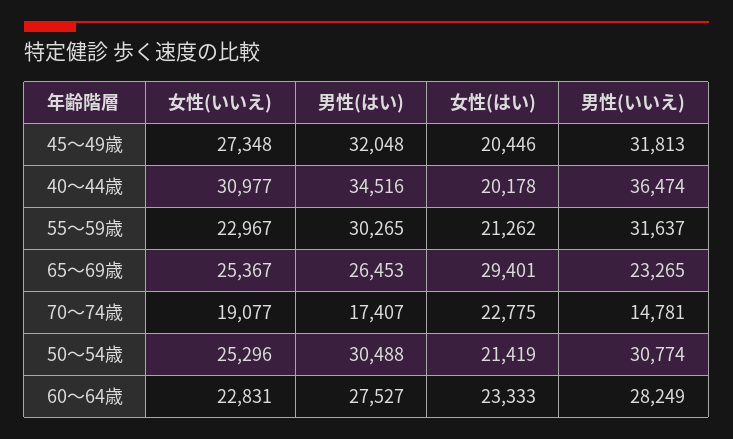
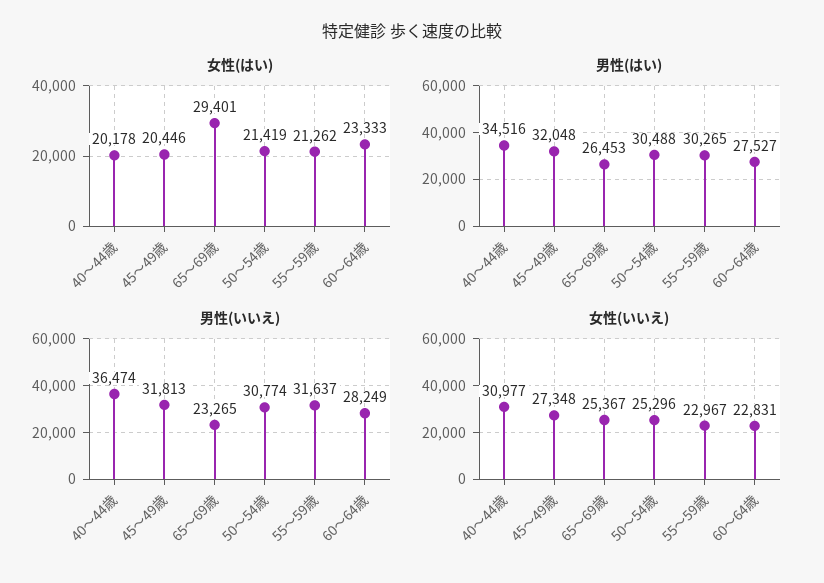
女性(いいえ), 70～74歳: 19077 -> none
男性(はい), 70～74歳: 17407 -> none
女性(はい), 70～74歳: 22775 -> none
男性(いいえ), 70～74歳: 14781 -> none

